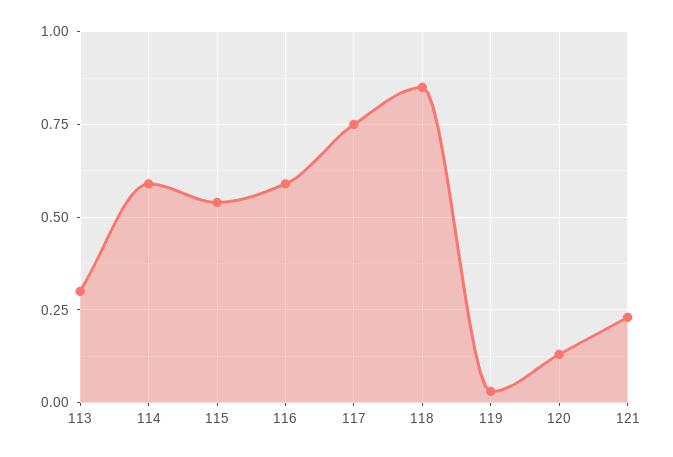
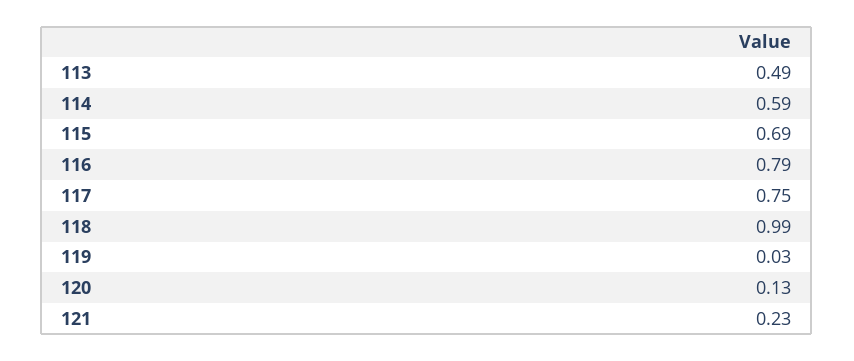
113: 0.3 -> 0.49
115: 0.55 -> 0.69
116: 0.6 -> 0.79
118: 0.85 -> 0.99

